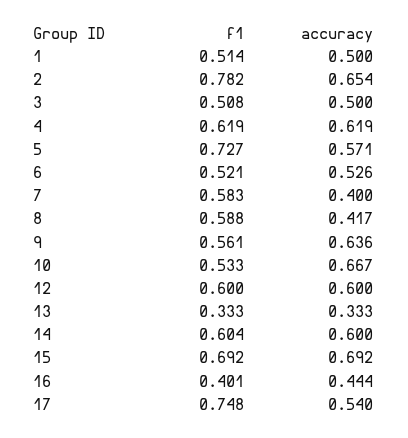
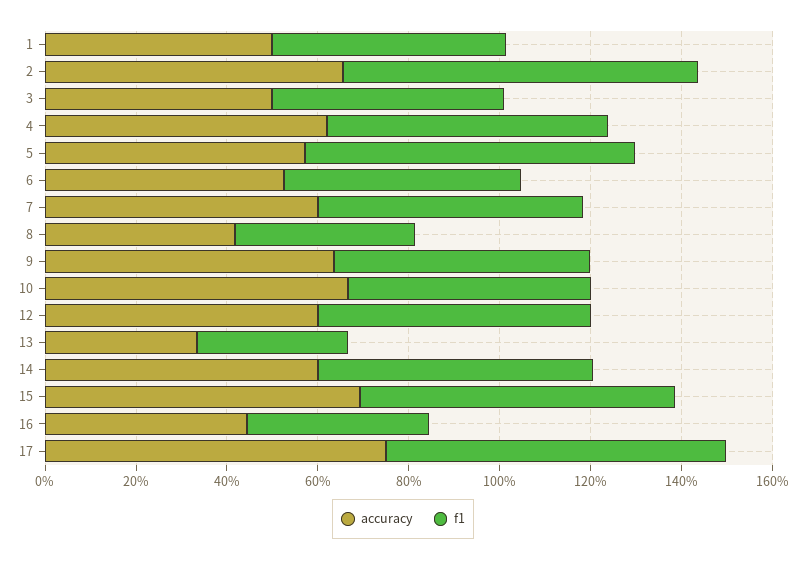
accuracy, 7: 0.4 -> 0.6
f1, 8: 0.588 -> 0.4
accuracy, 17: 0.54 -> 0.75

